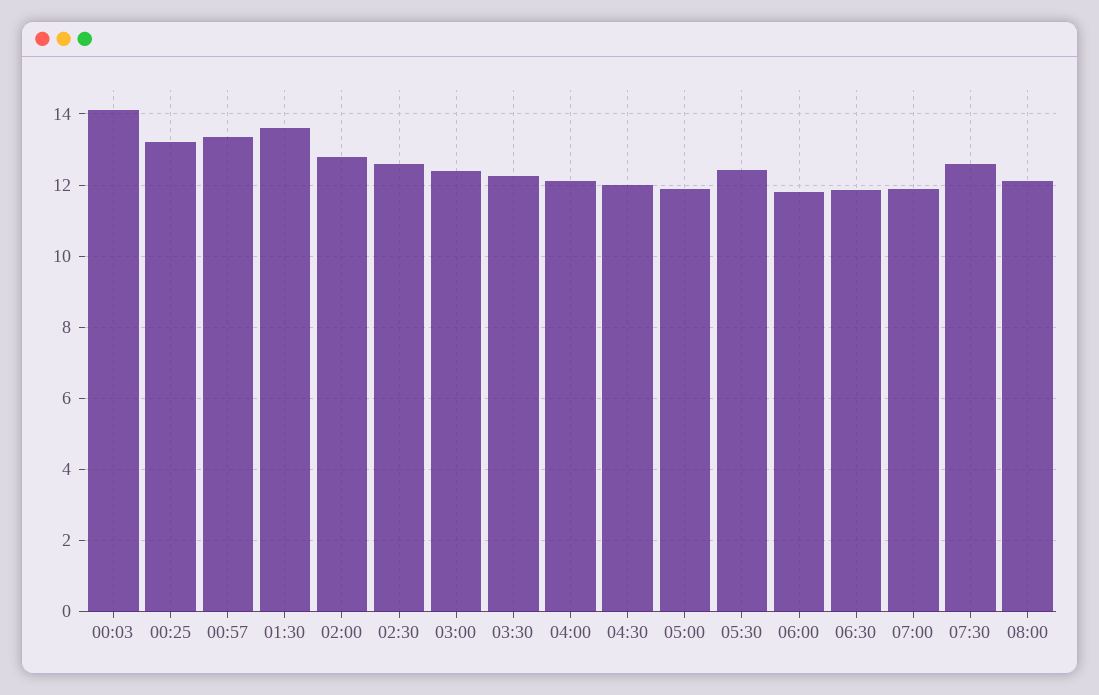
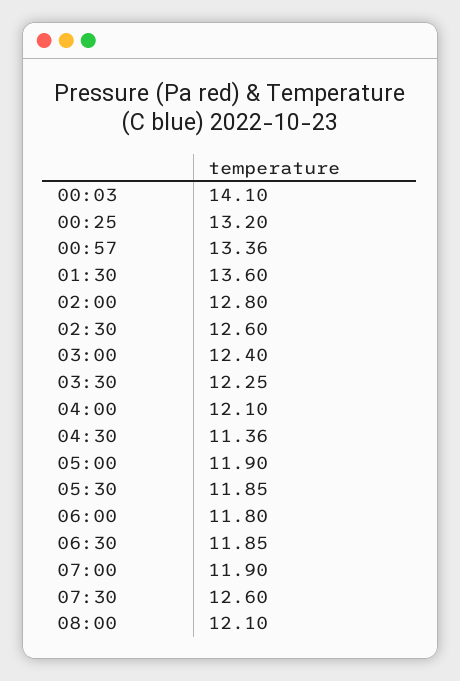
04:30: 12 -> 11.36
05:30: 12.4 -> 11.85

